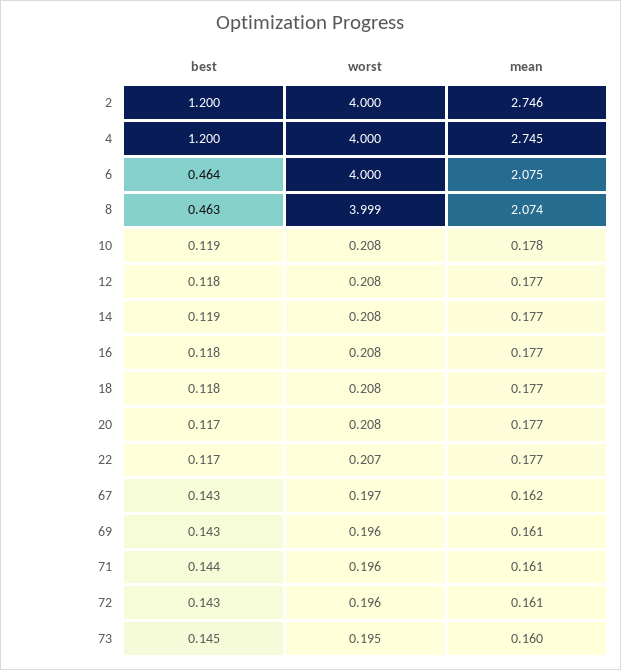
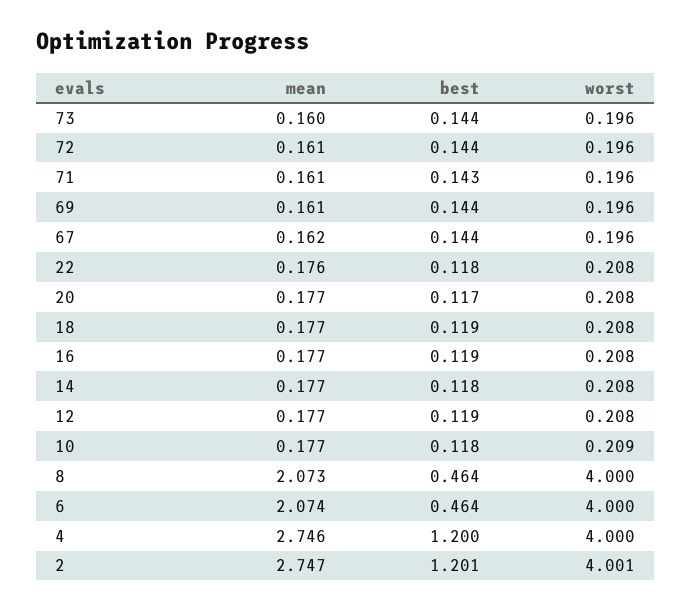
best, 2: 1.2 -> 1.201
worst, 2: 4 -> 4.001
mean, 2: 2.746 -> 2.747
mean, 4: 2.745 -> 2.746
mean, 6: 2.075 -> 2.074
best, 8: 0.463 -> 0.464
worst, 8: 3.999 -> 4
mean, 8: 2.074 -> 2.073
best, 10: 0.119 -> 0.118
worst, 10: 0.208 -> 0.209
mean, 10: 0.178 -> 0.177
best, 12: 0.118 -> 0.119
best, 14: 0.119 -> 0.118
best, 16: 0.118 -> 0.119
best, 18: 0.118 -> 0.119
best, 22: 0.117 -> 0.118
worst, 22: 0.207 -> 0.208
mean, 22: 0.177 -> 0.176
best, 67: 0.143 -> 0.144
worst, 67: 0.197 -> 0.196
best, 69: 0.143 -> 0.144
best, 71: 0.144 -> 0.143
best, 72: 0.143 -> 0.144
best, 73: 0.145 -> 0.144
worst, 73: 0.195 -> 0.196

